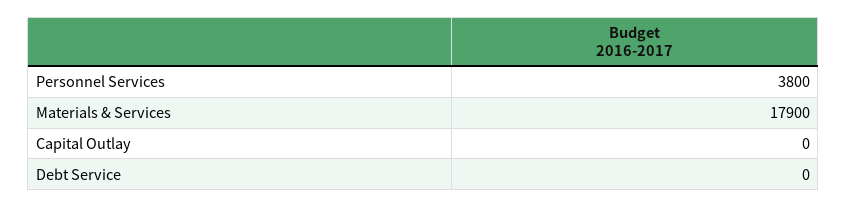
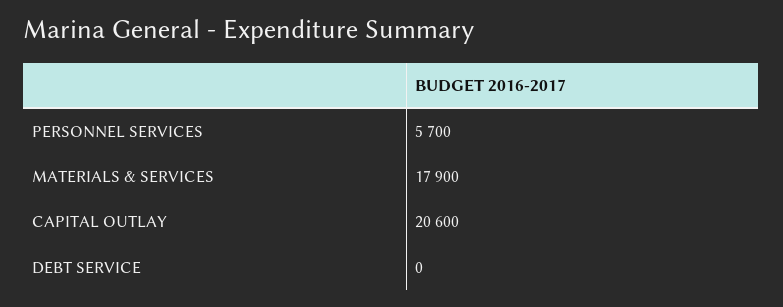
Personnel Services: 3800 -> 5700
Capital Outlay: 0 -> 20600

